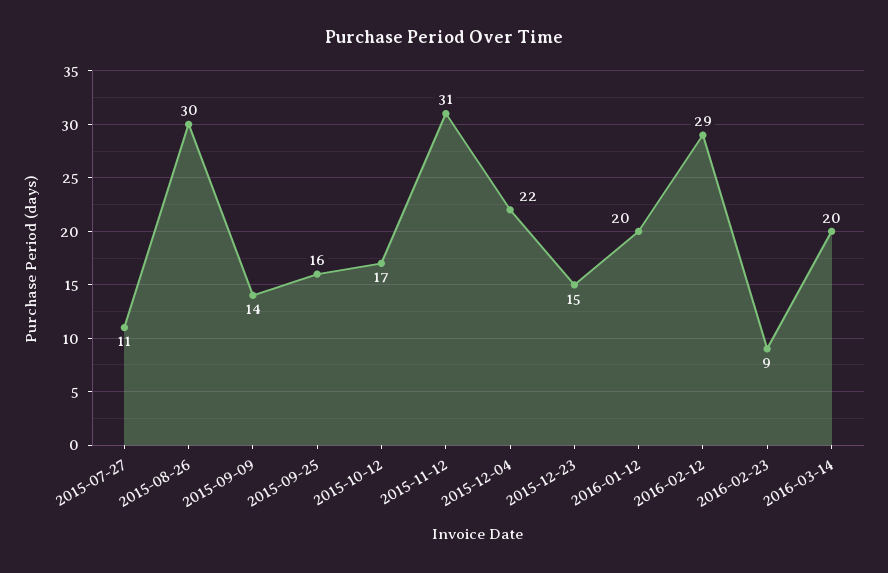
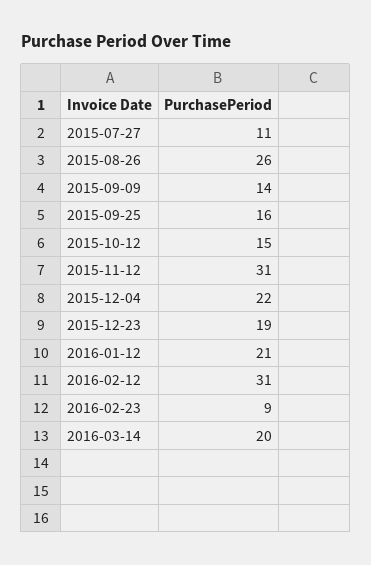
2015-08-26: 30 -> 26
2015-10-12: 17 -> 15
2015-12-23: 15 -> 19
2016-01-12: 20 -> 21
2016-02-12: 29 -> 31

